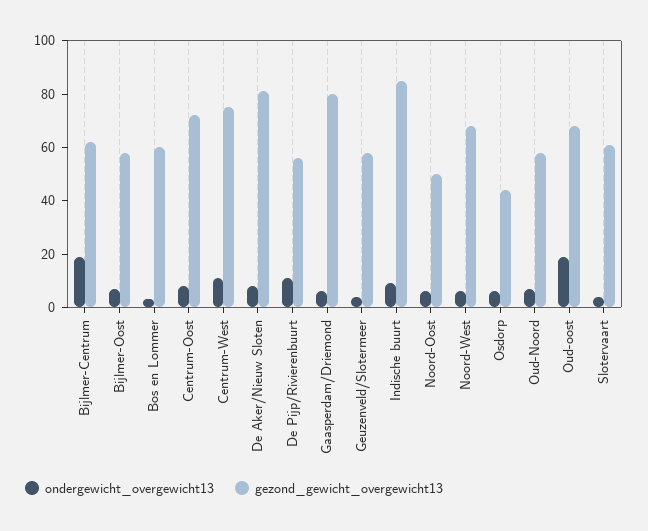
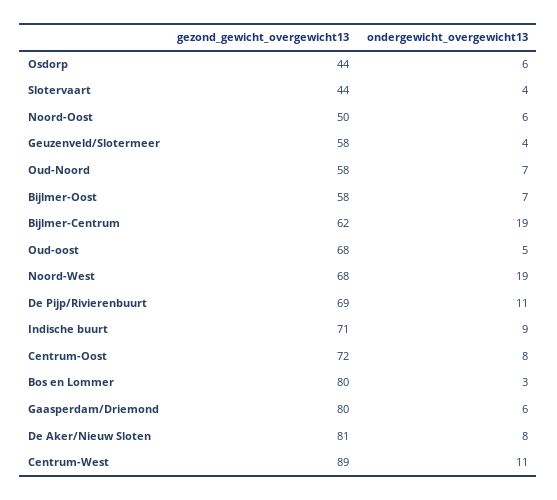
gezond_gewicht_overgewicht13, Bos en Lommer: 60 -> 80
gezond_gewicht_overgewicht13, Centrum-West: 75 -> 89
gezond_gewicht_overgewicht13, De Pijp/Rivierenbuurt: 55 -> 69
gezond_gewicht_overgewicht13, Indische buurt: 85 -> 71
ondergewicht_overgewicht13, Noord-West: 5 -> 19
ondergewicht_overgewicht13, Oud-oost: 20 -> 5
gezond_gewicht_overgewicht13, Slotervaart: 60 -> 44

